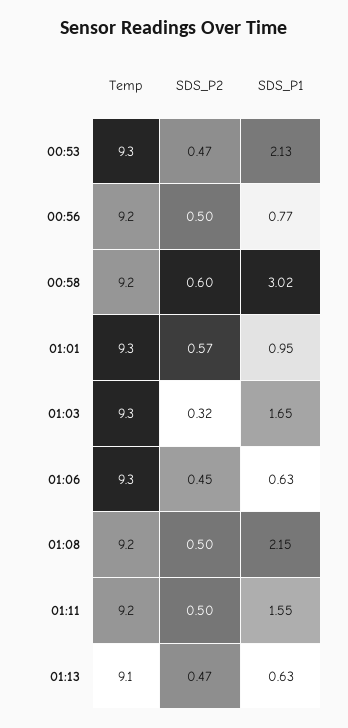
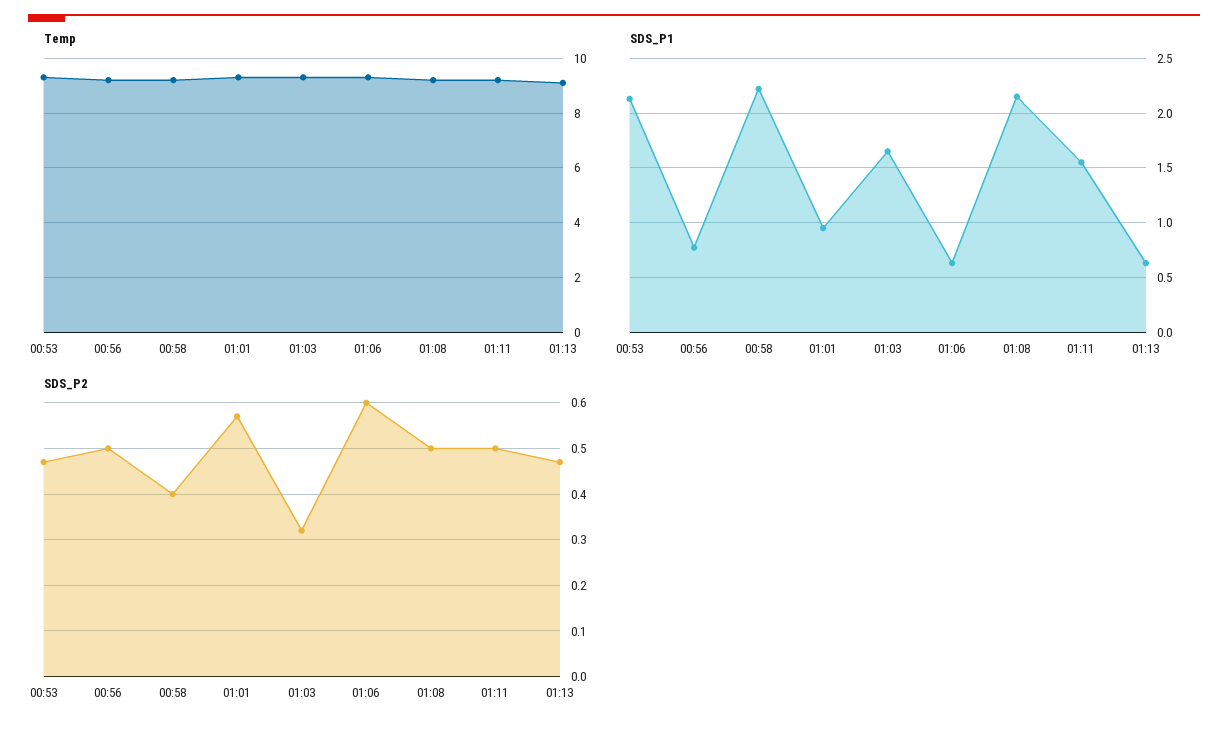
SDS_P2, 00:58: 0.6 -> 0.4
SDS_P1, 00:58: 3.02 -> 2.2
SDS_P2, 01:06: 0.45 -> 0.6

